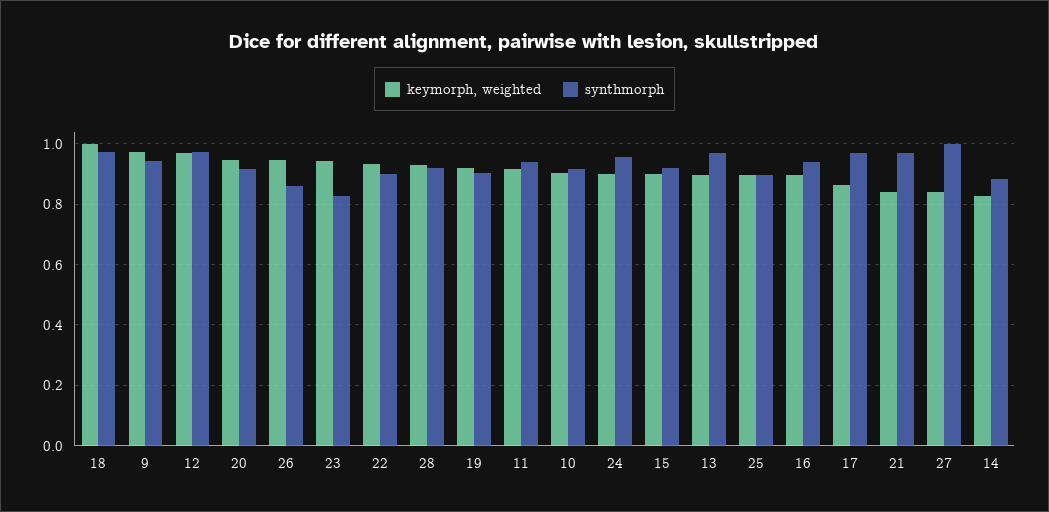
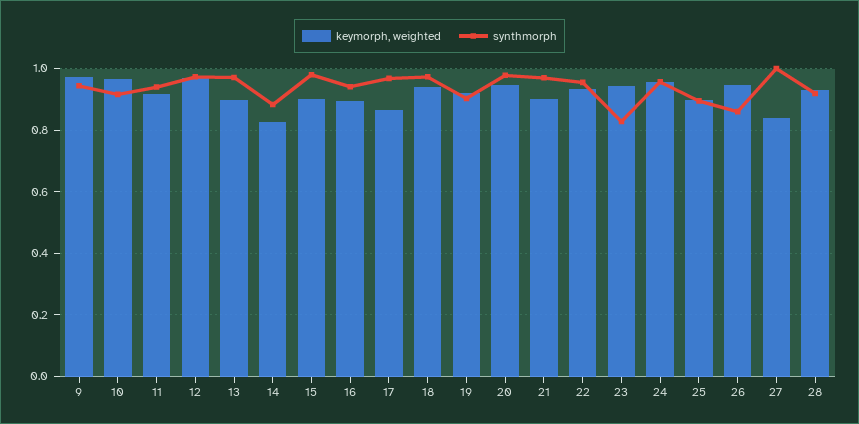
keymorph, weighted, 18: 1 -> 0.94
synthmorph, 20: 0.92 -> 0.98
synthmorph, 22: 0.9 -> 0.96
keymorph, weighted, 10: 0.9 -> 0.96
keymorph, weighted, 24: 0.9 -> 0.96
synthmorph, 15: 0.92 -> 0.98
keymorph, weighted, 21: 0.84 -> 0.9

